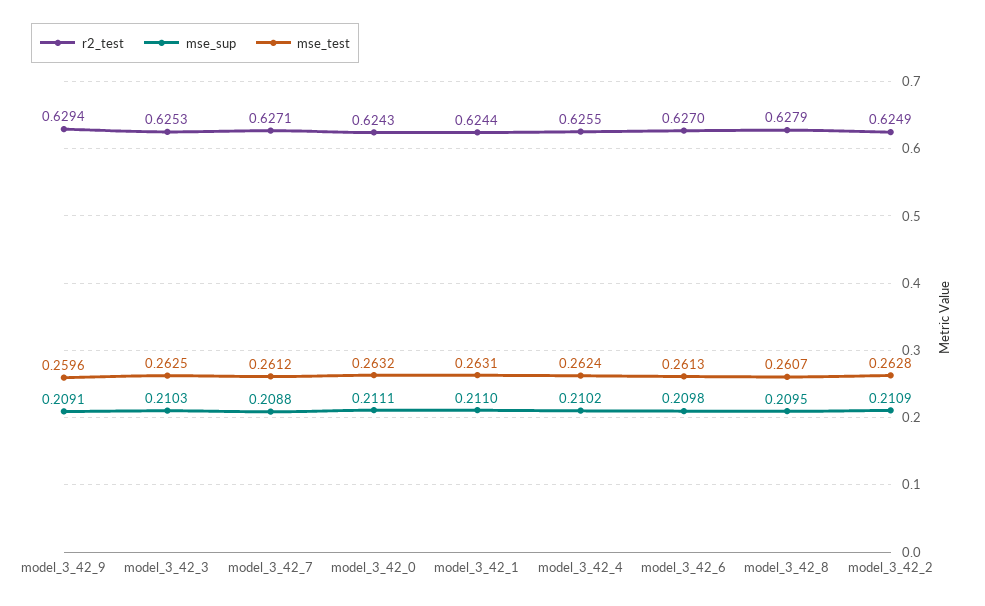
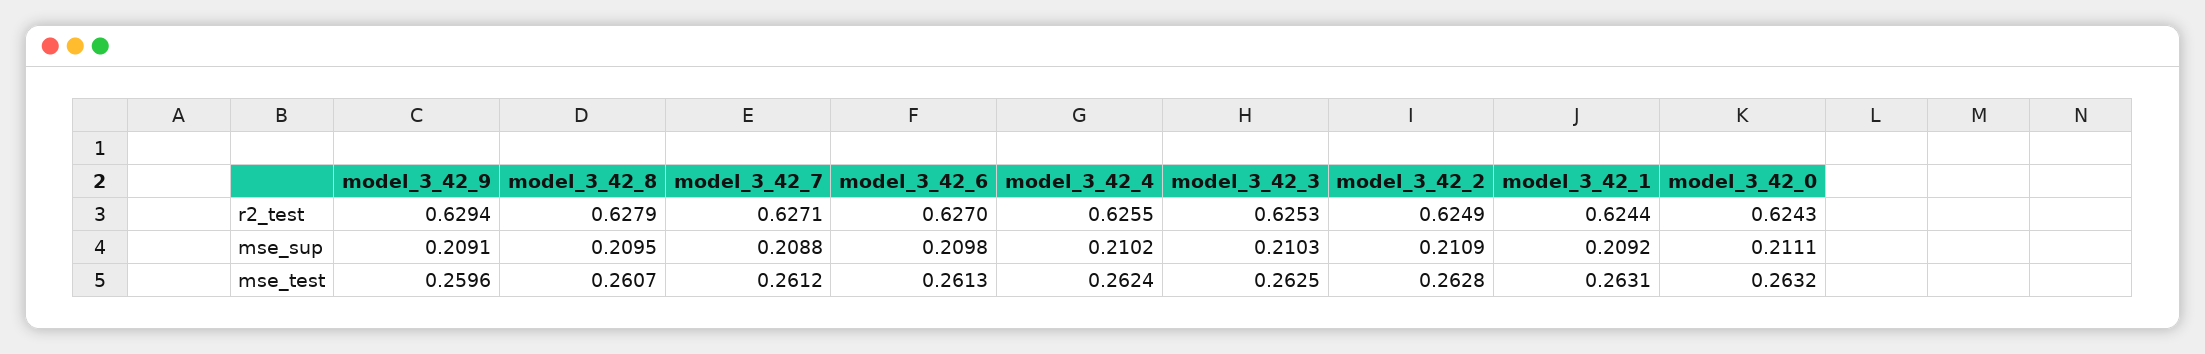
mse_sup, model_3_42_1: 0.211 -> 0.2092

